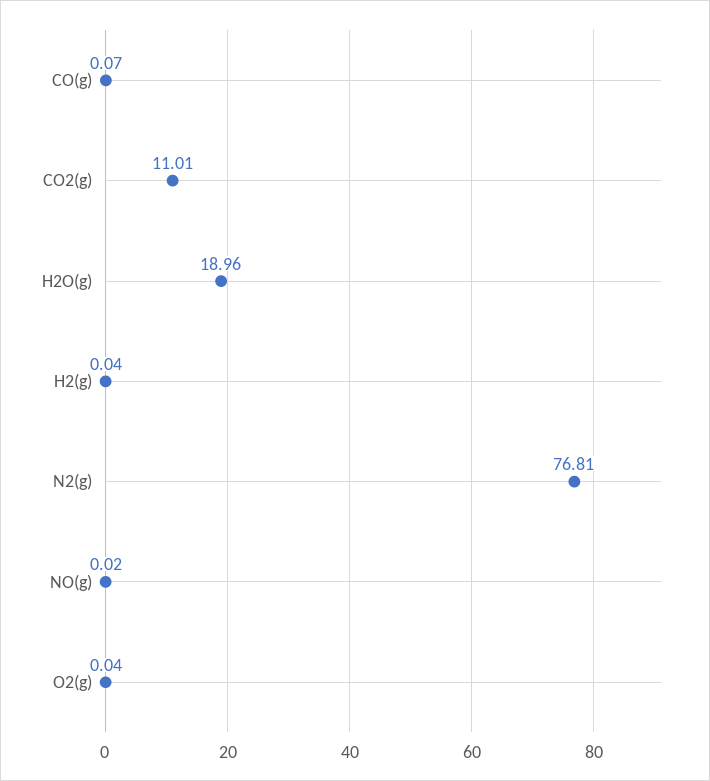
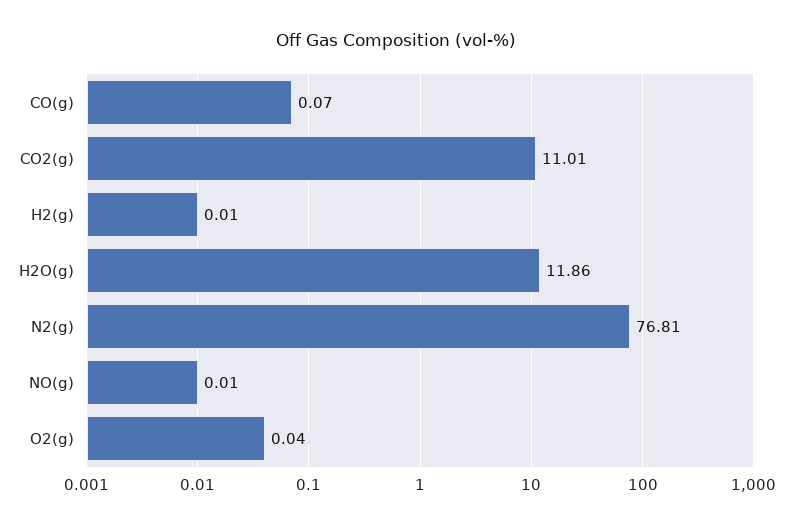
H2O(g): 18.96 -> 11.86
H2(g): 0.04 -> 0.01
NO(g): 0.02 -> 0.01

